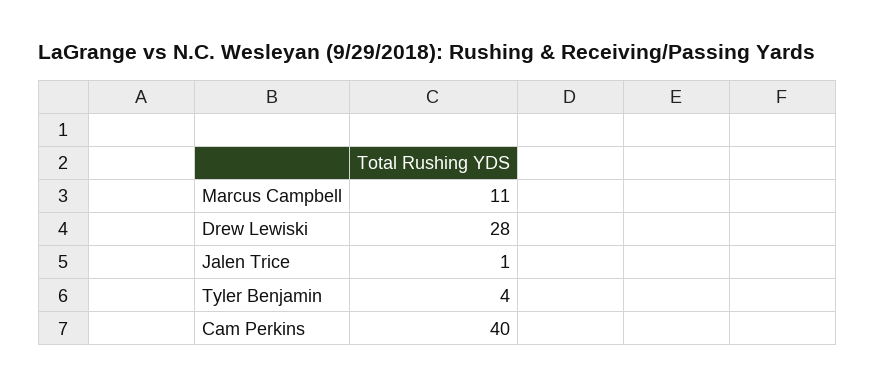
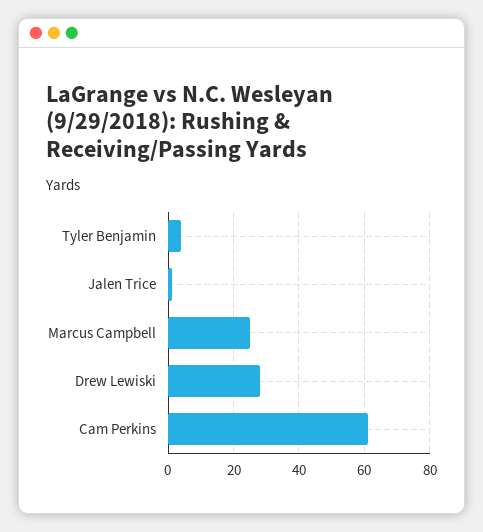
Marcus Campbell: 11 -> 25
Cam Perkins: 40 -> 60

